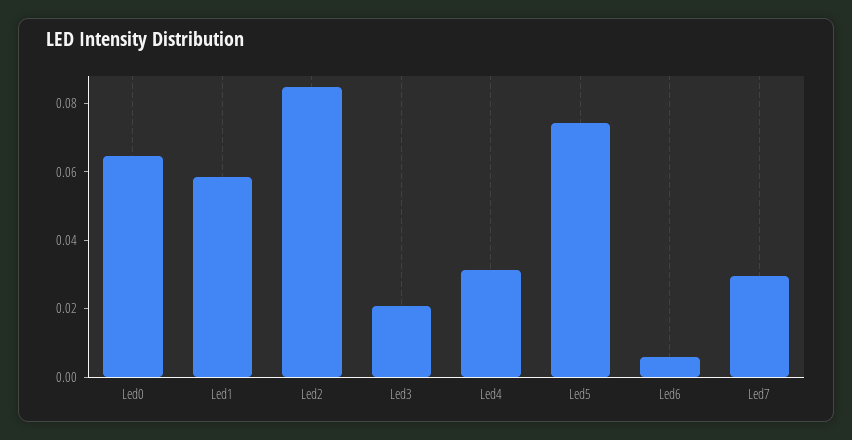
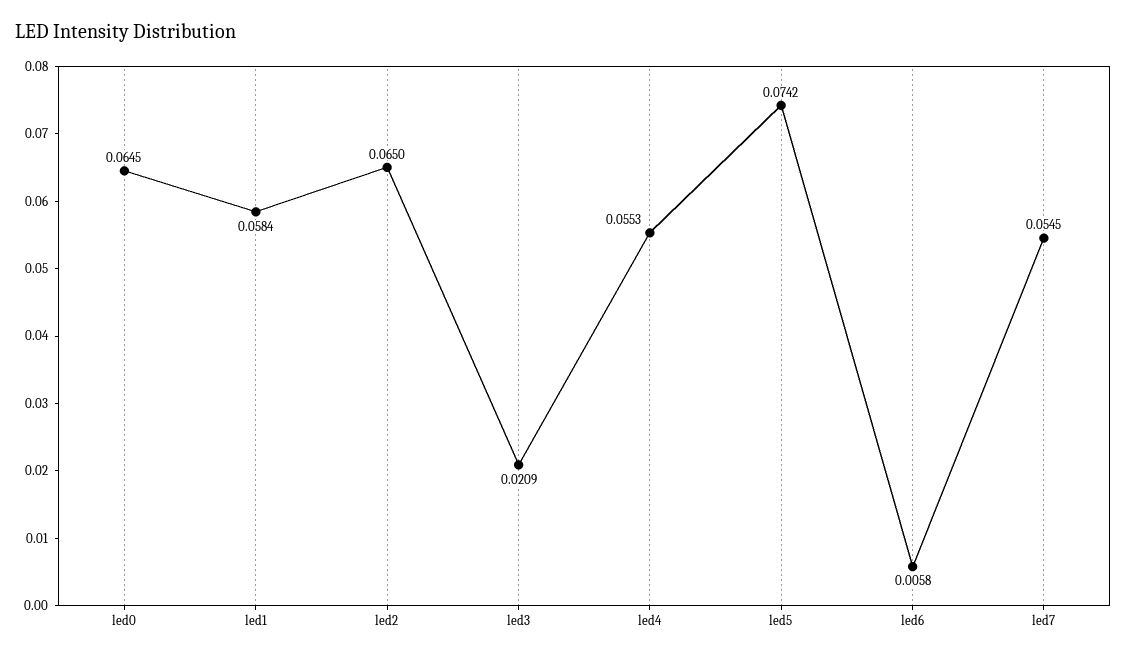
Led2: 0.085 -> 0.065
Led4: 0.03 -> 0.0553
Led7: 0.03 -> 0.0545

